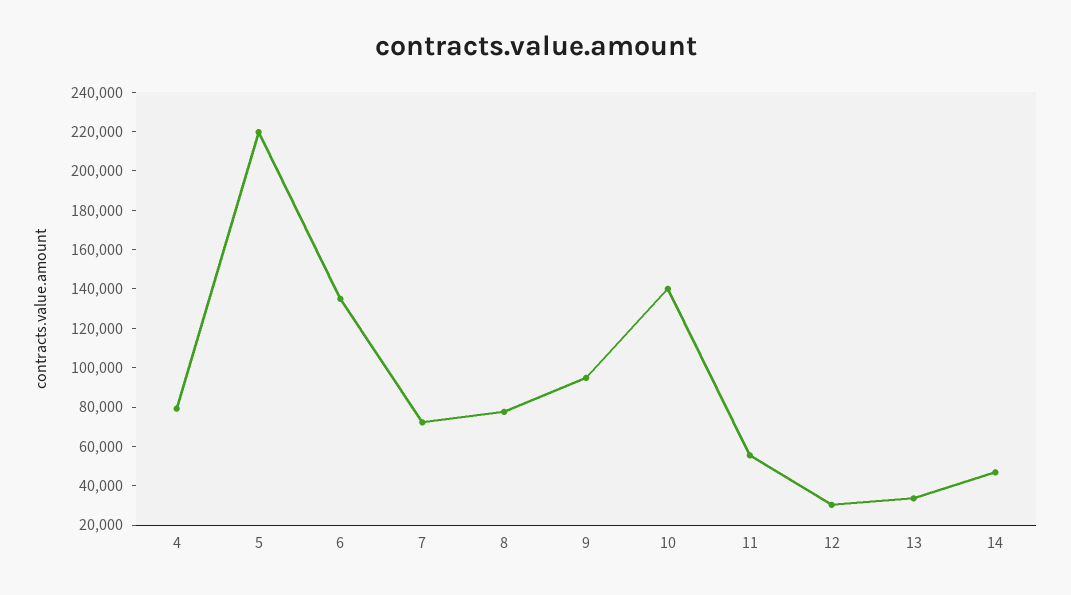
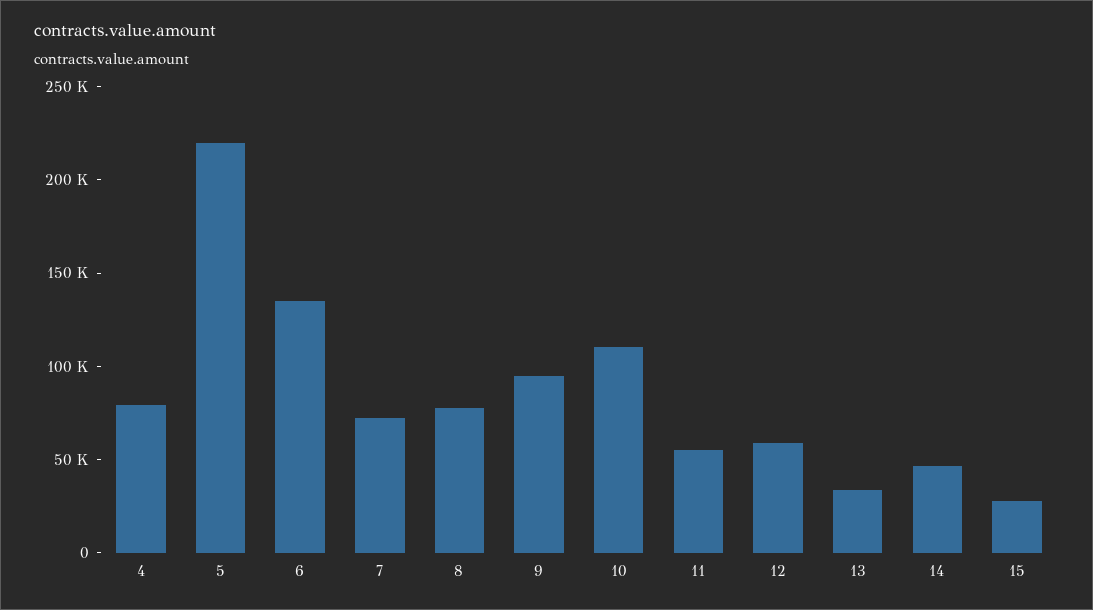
10: 140000 -> 110000
12: 30000 -> 60000
15: none -> 30000

